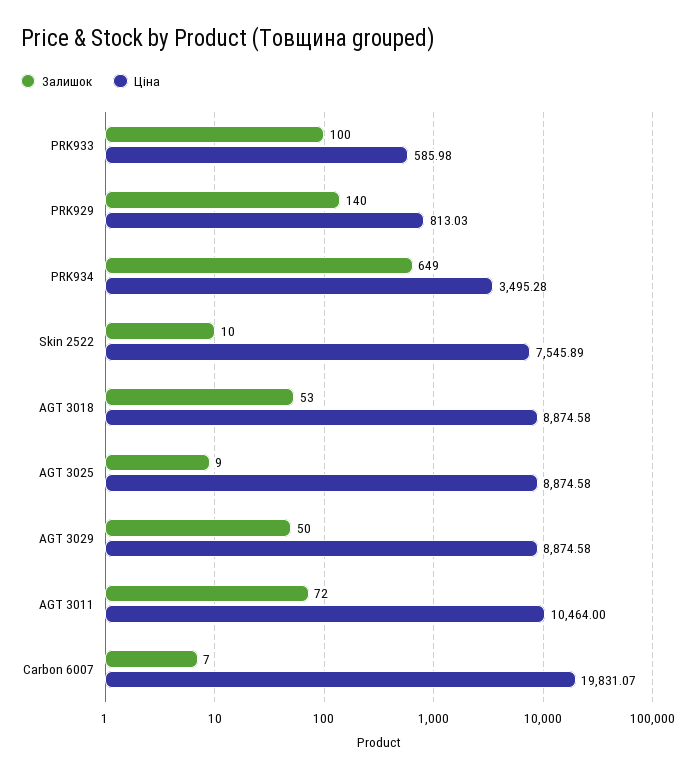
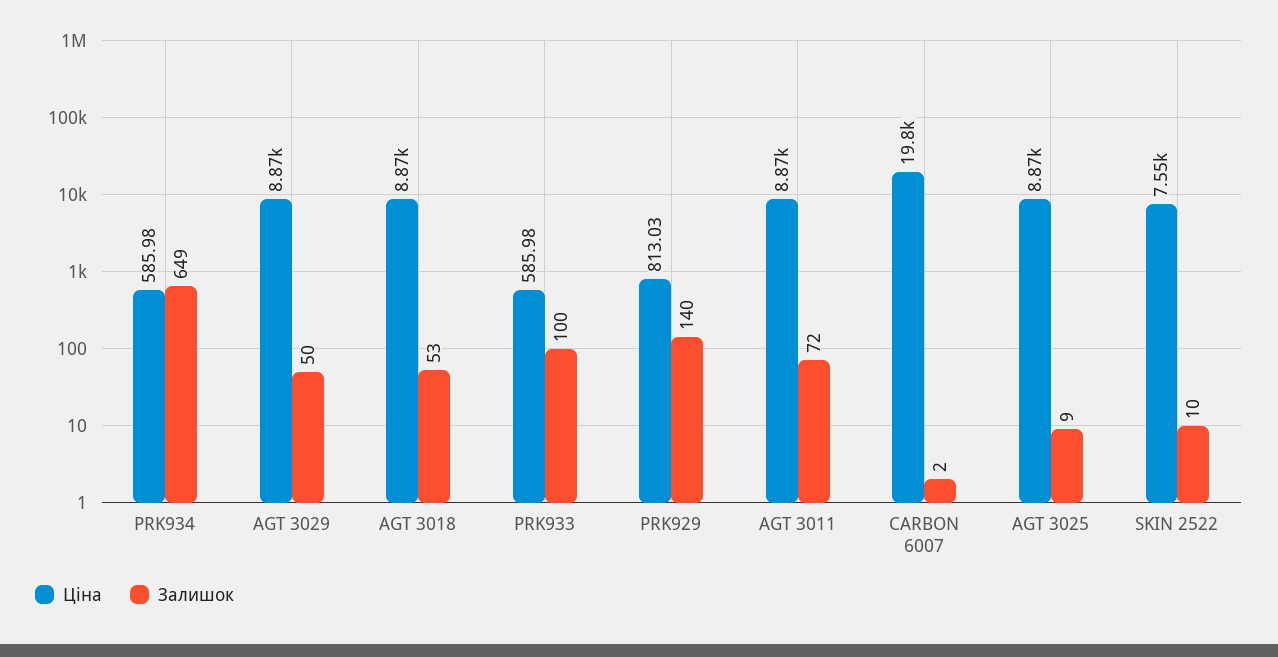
Ціна, PRK934: 3495.28 -> 585.98
Ціна, AGT 3011: 10464 -> 8870
Залишок, Carbon 6007: 7 -> 2

